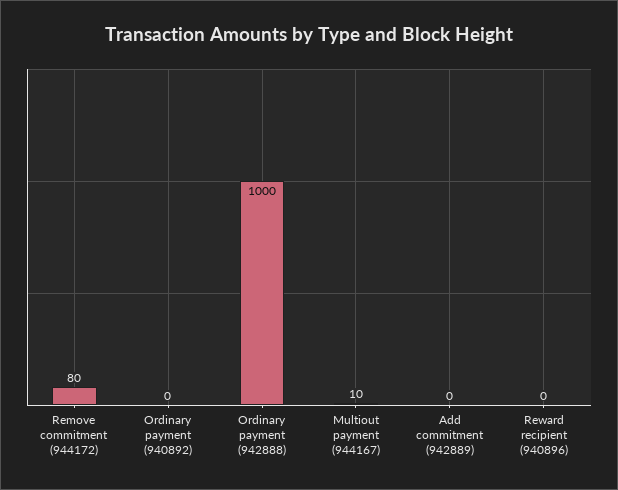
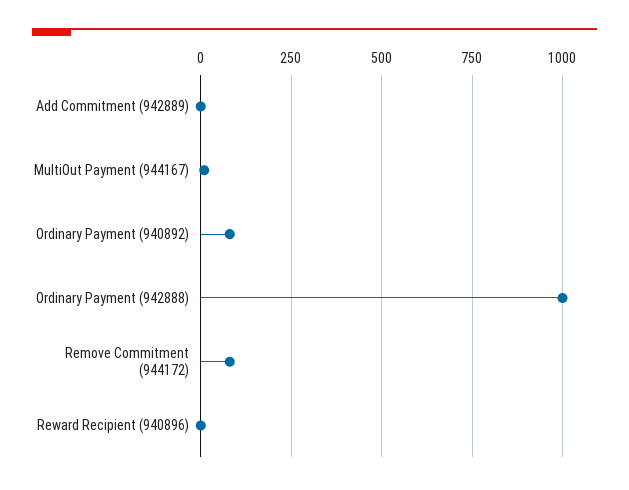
Ordinary payment (940892): 0 -> 75

